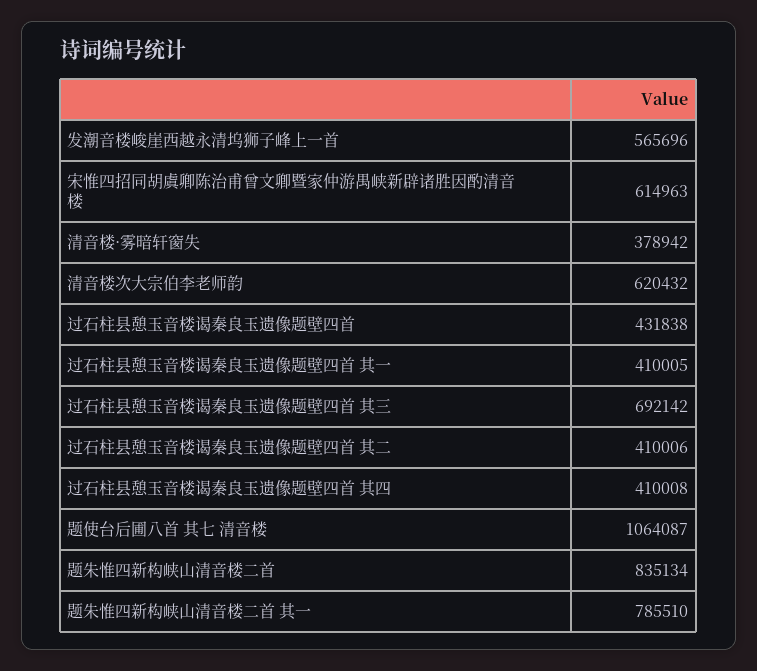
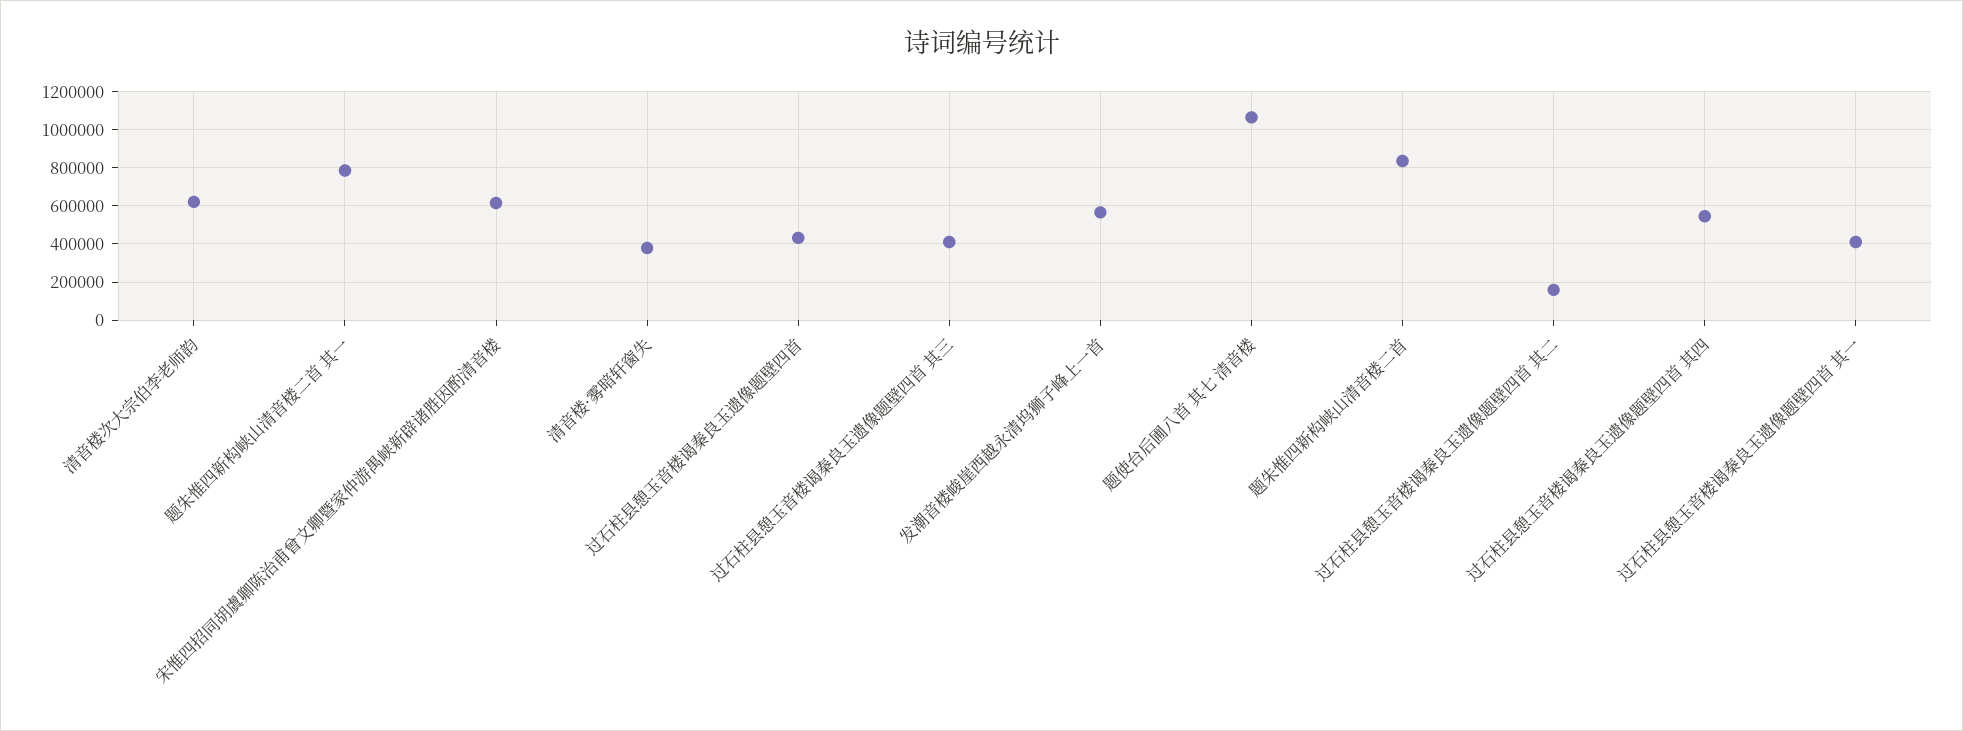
过石柱县憩玉音楼谒秦良玉遗像题壁四首 其三: 692142 -> 400000
过石柱县憩玉音楼谒秦良玉遗像题壁四首 其二: 410006 -> 150000
过石柱县憩玉音楼谒秦良玉遗像题壁四首 其四: 410008 -> 550000

